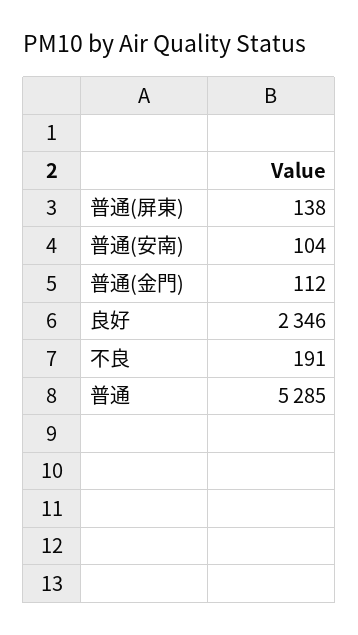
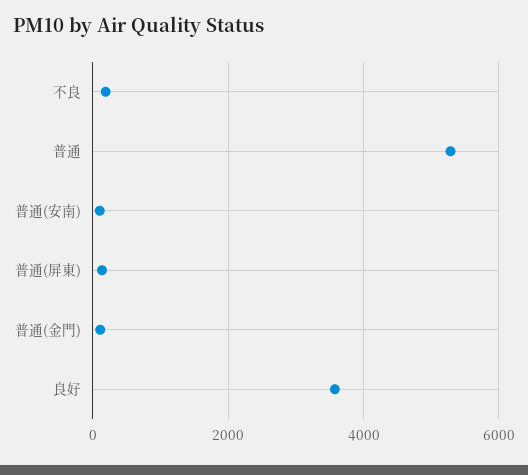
良好: 2346 -> 3600

